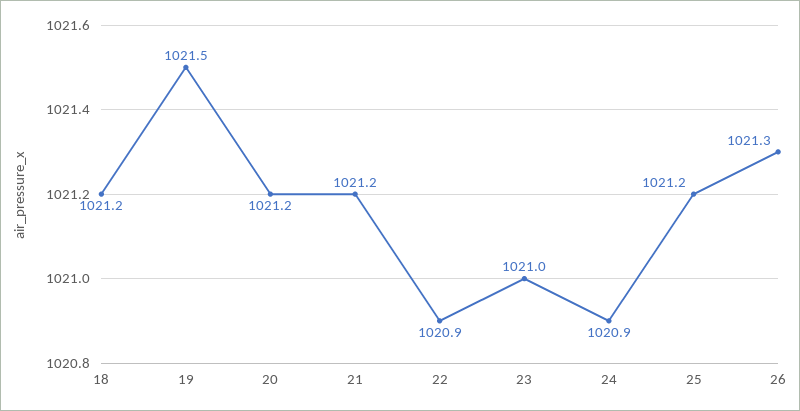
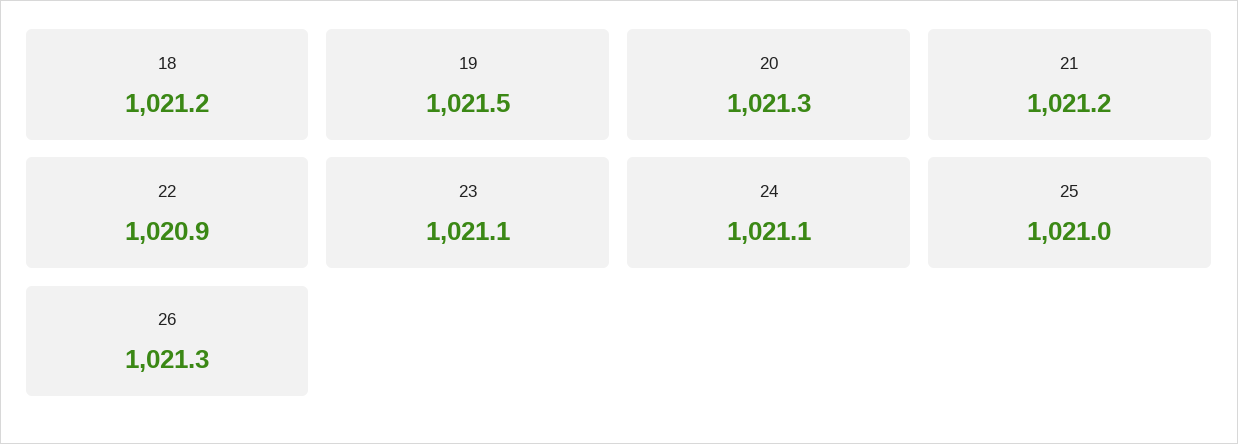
20: 1021.2 -> 1021.3
23: 1021 -> 1021.1
24: 1020.9 -> 1021.1
25: 1021.2 -> 1021

